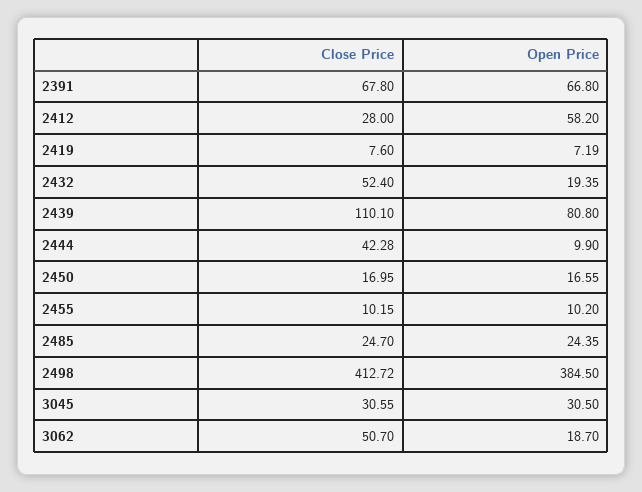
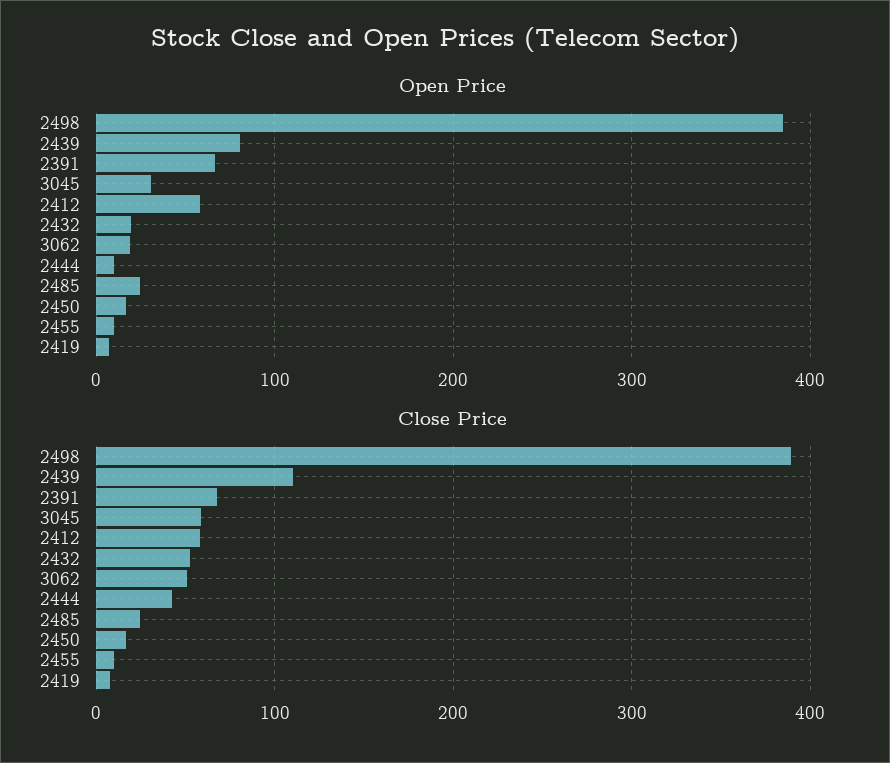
Close Price, 2412: 28 -> 60
Close Price, 2498: 412.72 -> 390
Close Price, 3045: 30.55 -> 60

